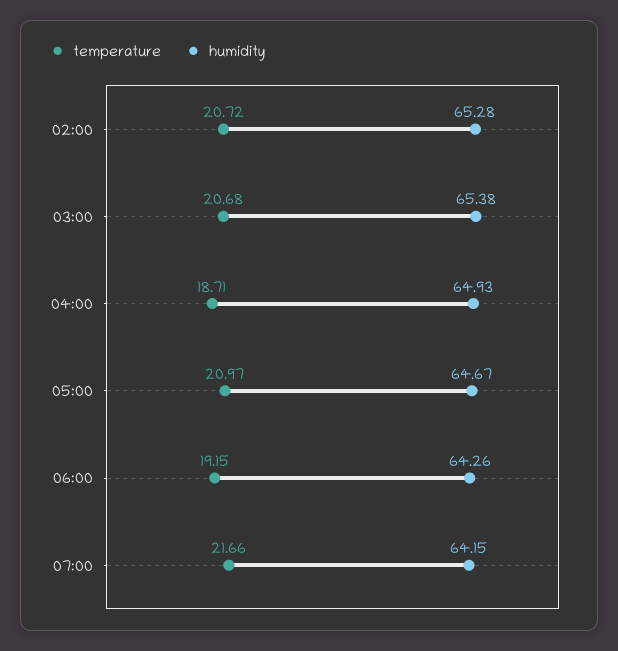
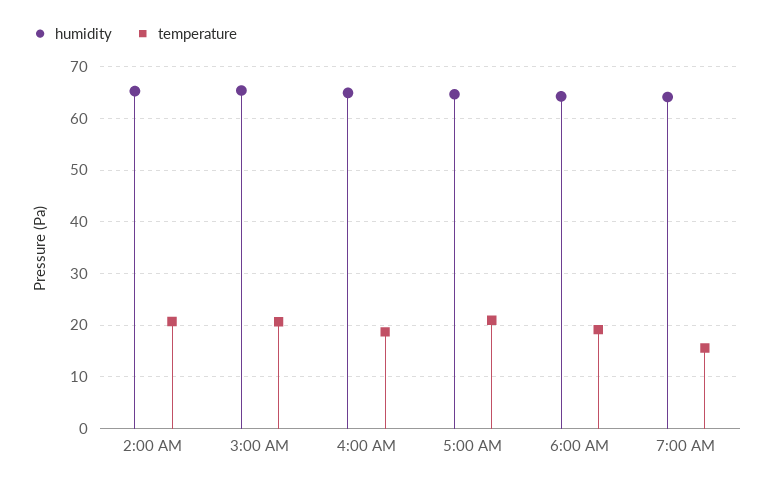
temperature, 07:00: 21.66 -> 16

